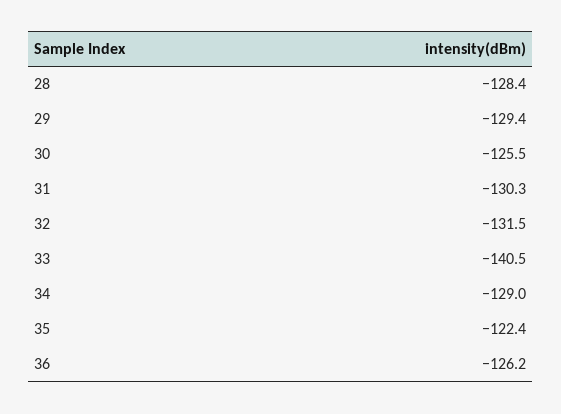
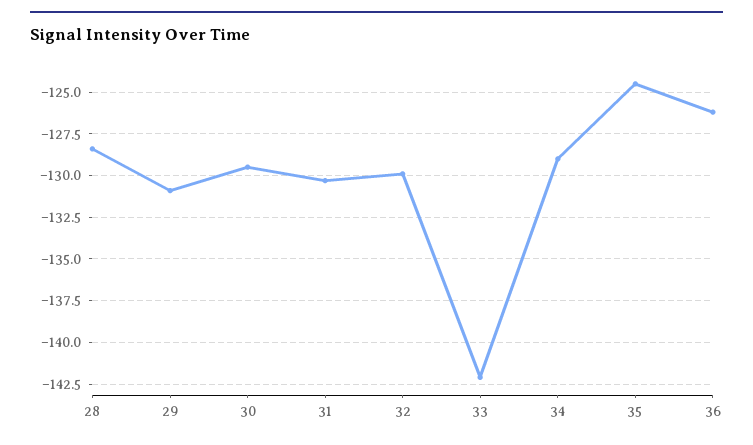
29: -129.4 -> -131
30: -125.5 -> -129.5
32: -131.5 -> -130
33: -140.5 -> -142
35: -122.4 -> -124.5

